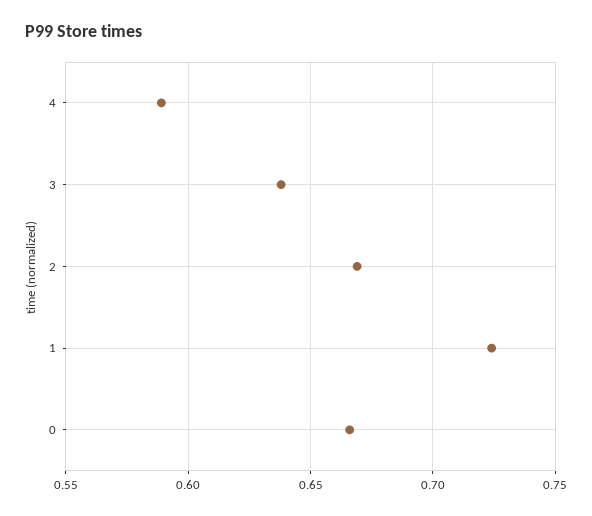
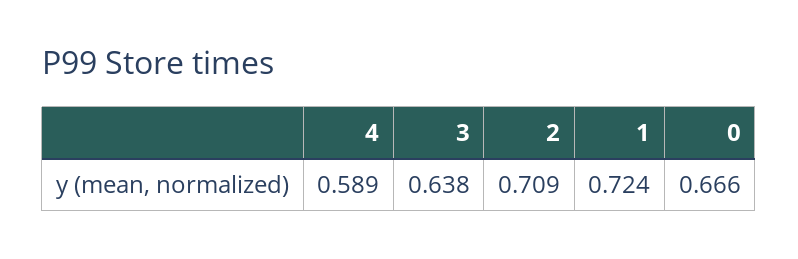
2: 0.67 -> 0.709

